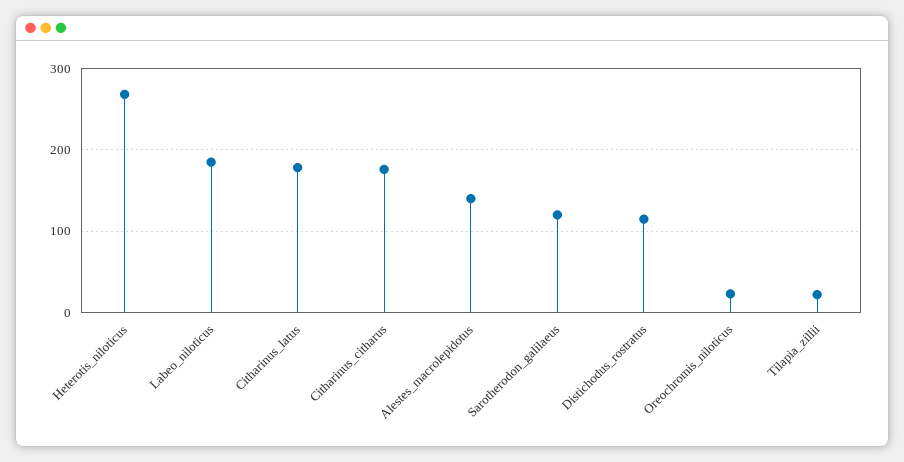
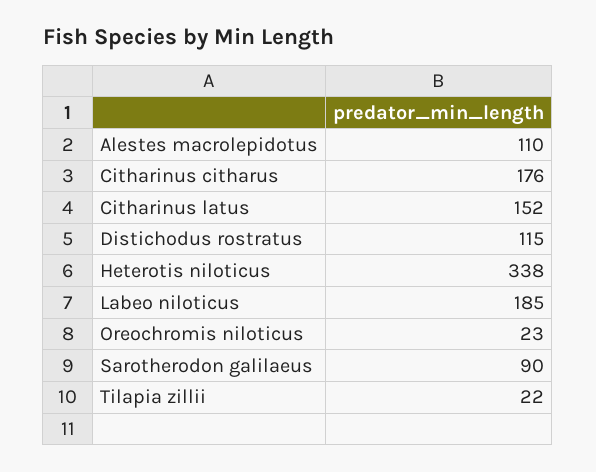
Heterotis_niloticus: 270 -> 338
Citharinus_latus: 180 -> 152
Alestes_macrolepidotus: 140 -> 110
Sarotherodon_galilaeus: 120 -> 90

